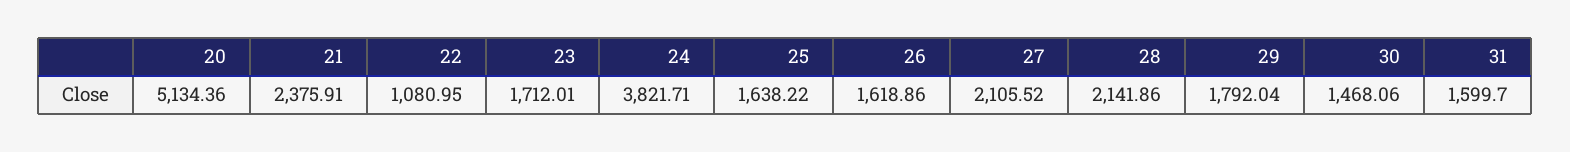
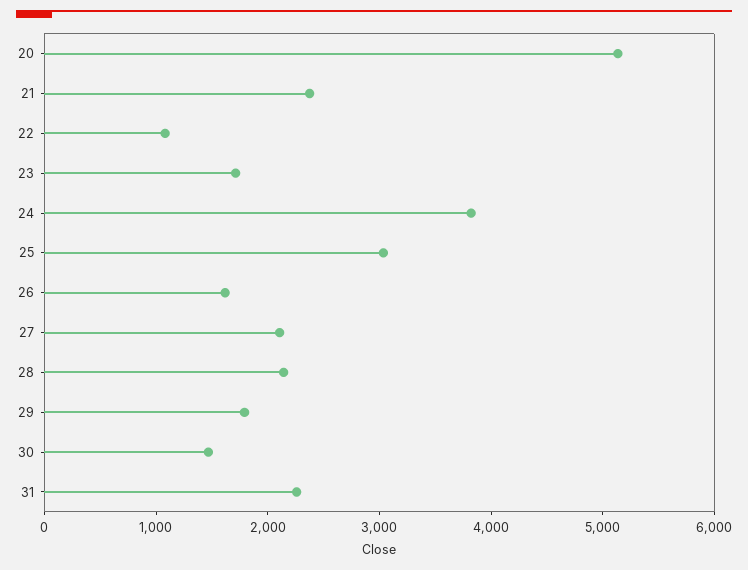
25: 1638.22 -> 3000
31: 1599.7 -> 2200

